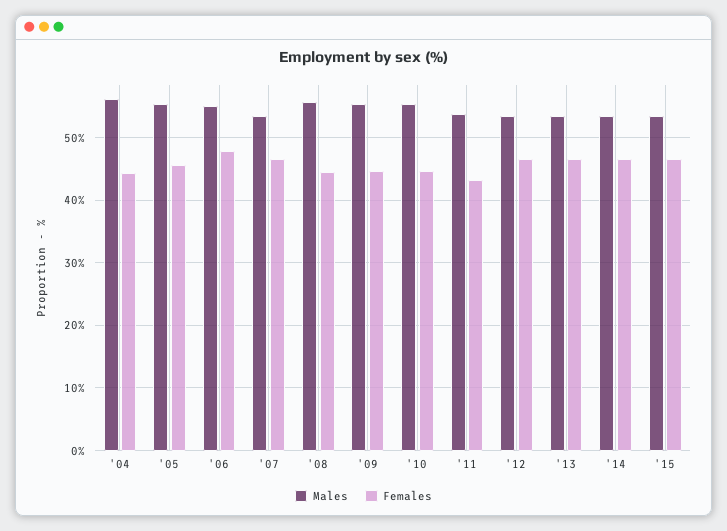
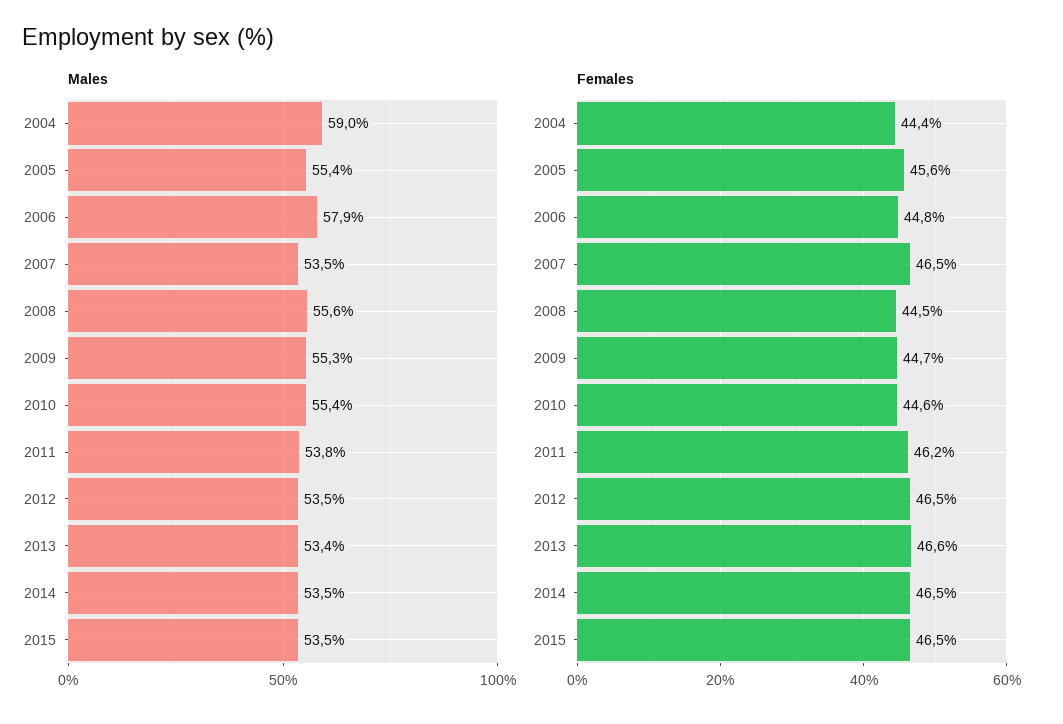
Males, '04: 56 -> 59
Males, '06: 55 -> 57.9
Females, '06: 48 -> 44.8
Females, '11: 43 -> 46.2

